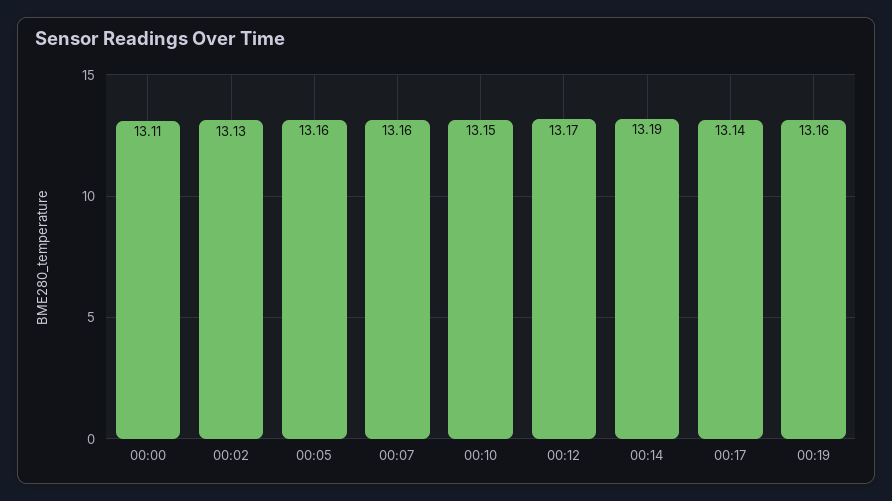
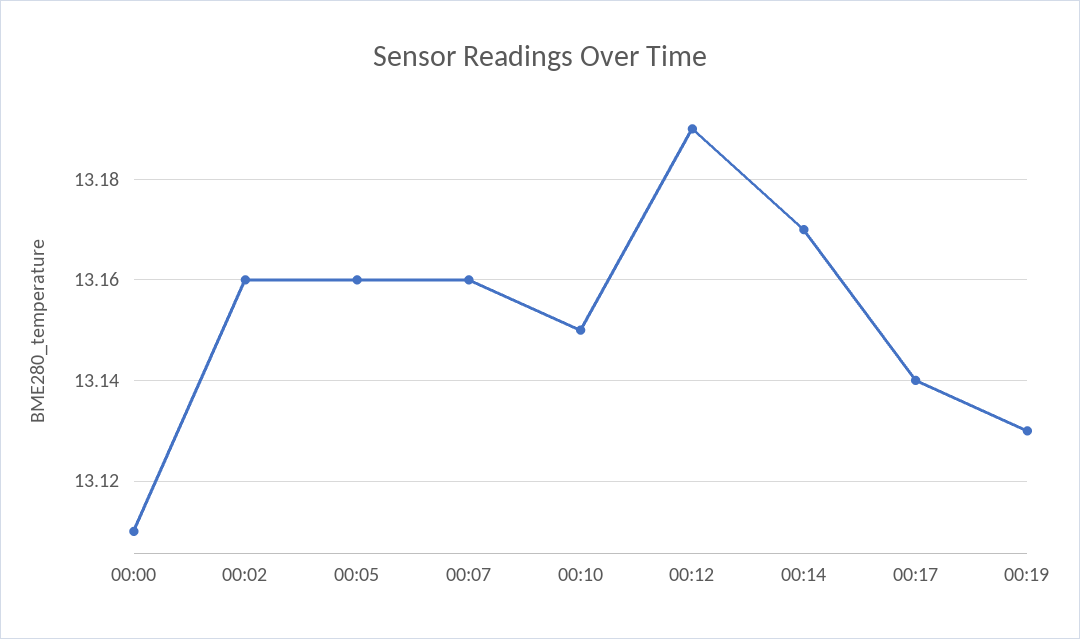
00:02: 13.13 -> 13.16
00:12: 13.17 -> 13.19
00:14: 13.19 -> 13.17
00:19: 13.16 -> 13.13

